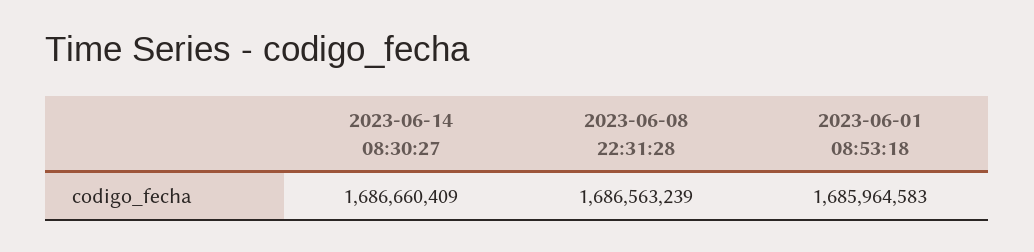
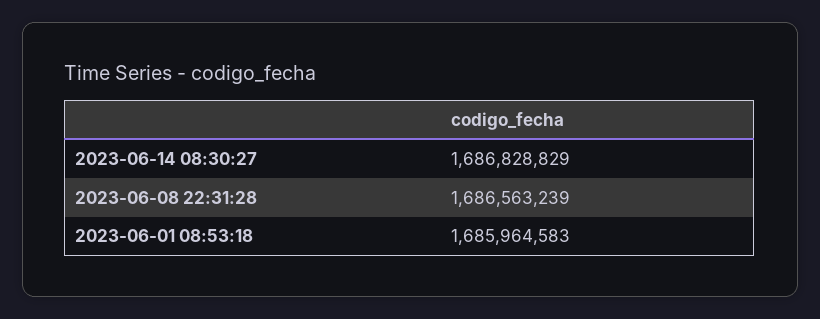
2023-06-14 08:30:27: 1686660409 -> 1686828829

